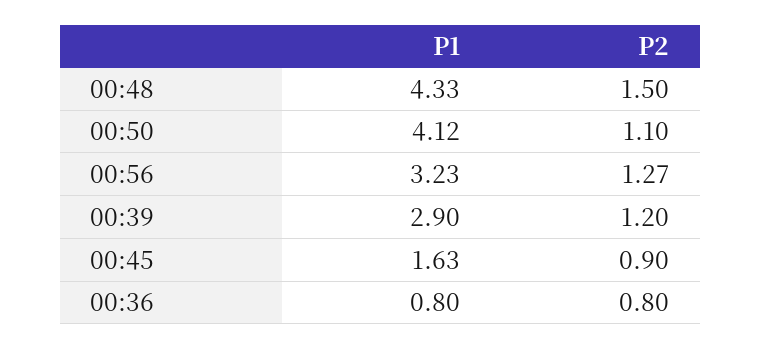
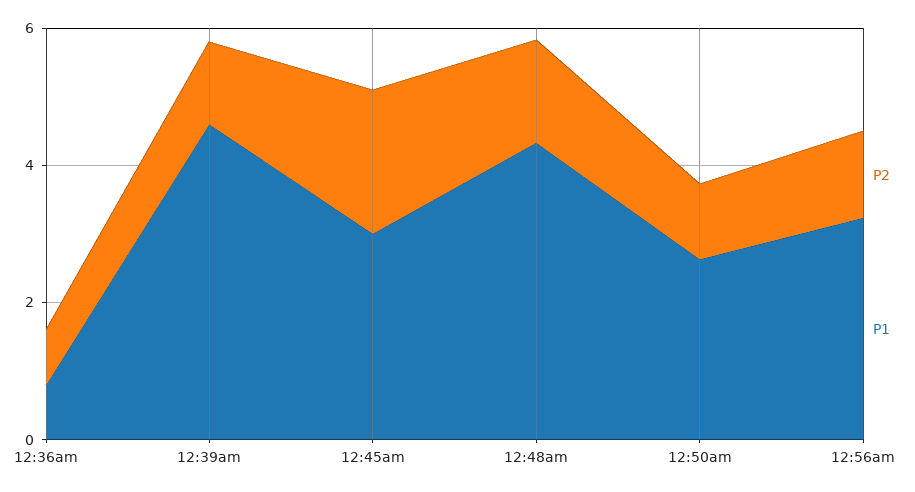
P1, 00:50: 4.12 -> 2.5
P1, 00:39: 2.9 -> 4.5
P1, 00:45: 1.63 -> 3
P2, 00:45: 0.9 -> 2

